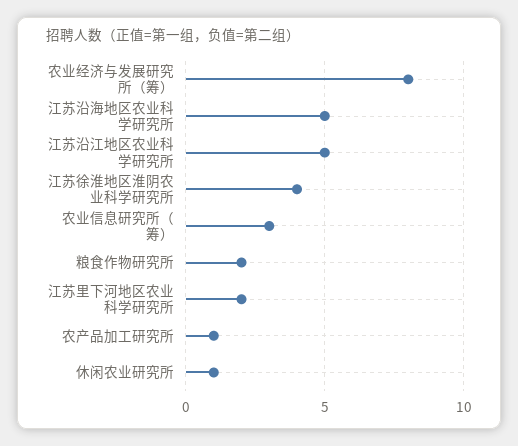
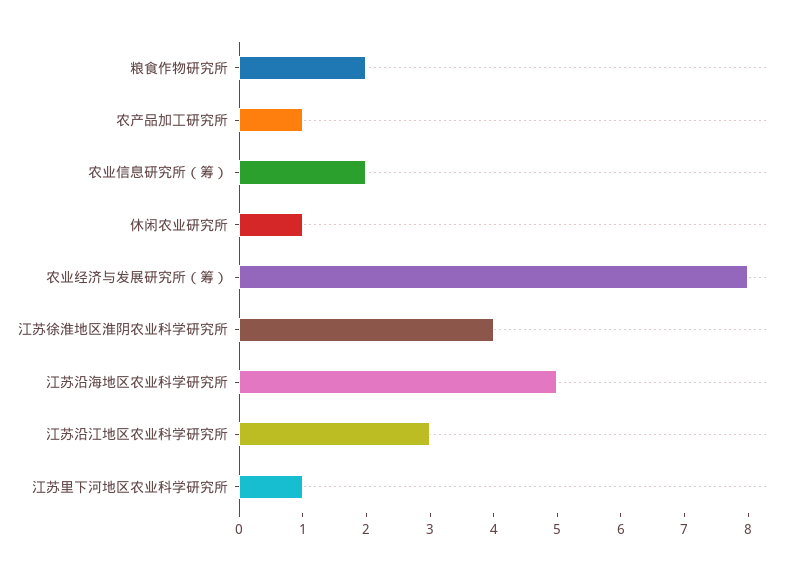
江苏沿江地区农业科学研究所: 5 -> 3
农业信息研究所（筹）: 3 -> 2
江苏里下河地区农业科学研究所: 2 -> 1

